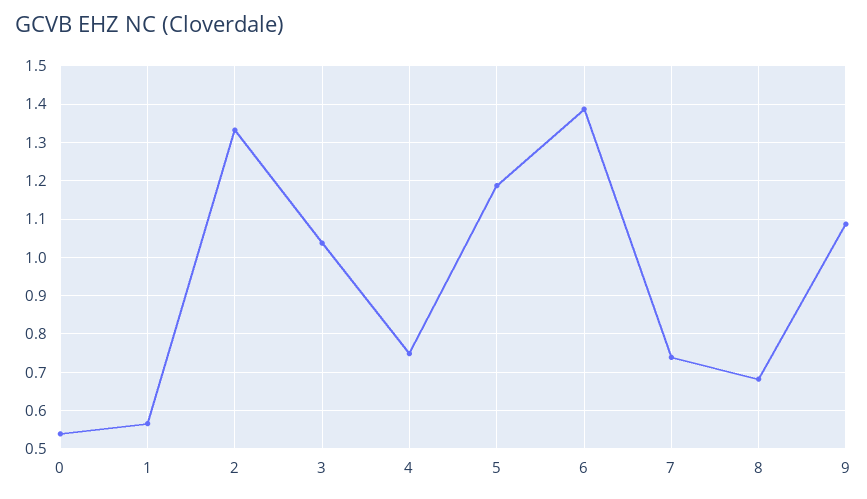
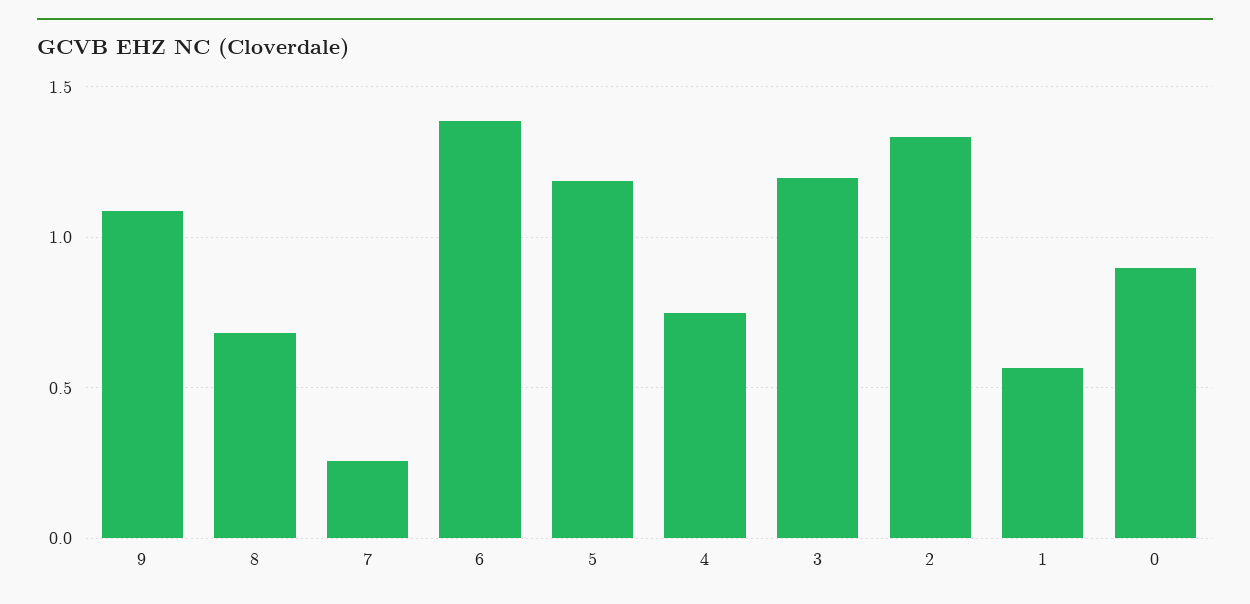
0: 0.54 -> 0.9
3: 1.04 -> 1.2
7: 0.74 -> 0.25

